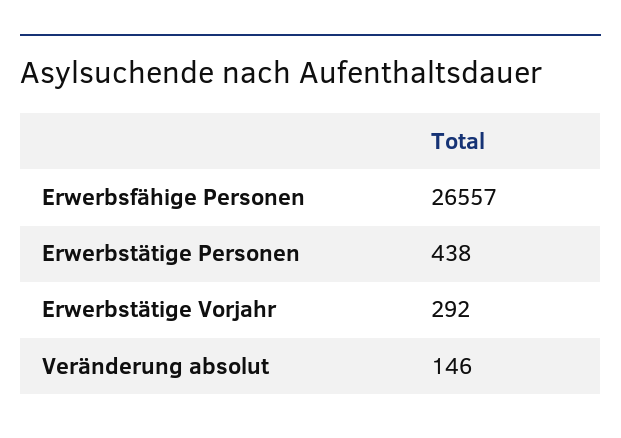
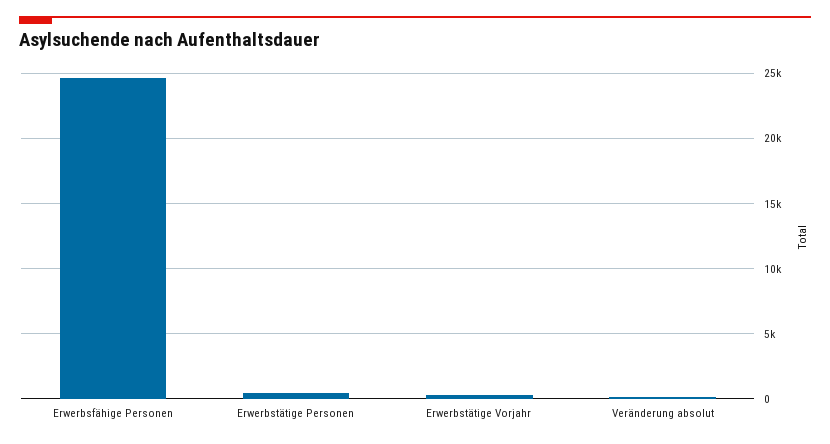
Erwerbsfähige Personen: 26557 -> 24500

